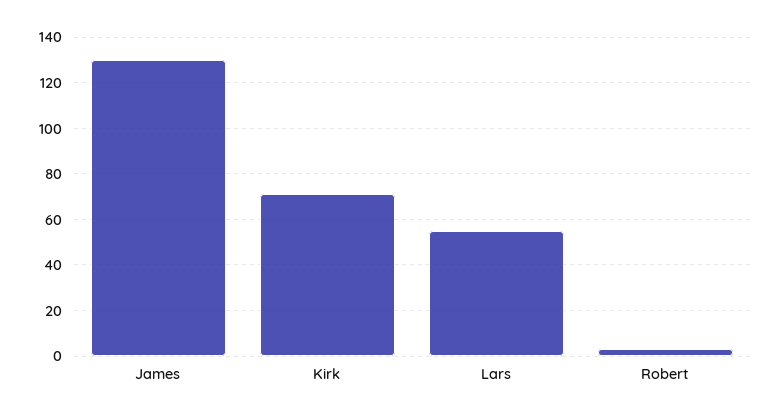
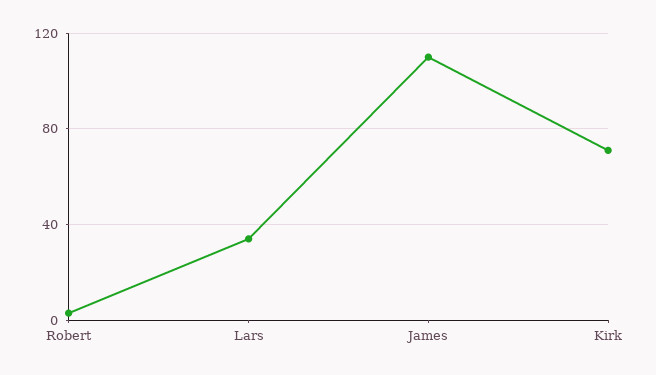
James: 130 -> 110
Lars: 55 -> 35

